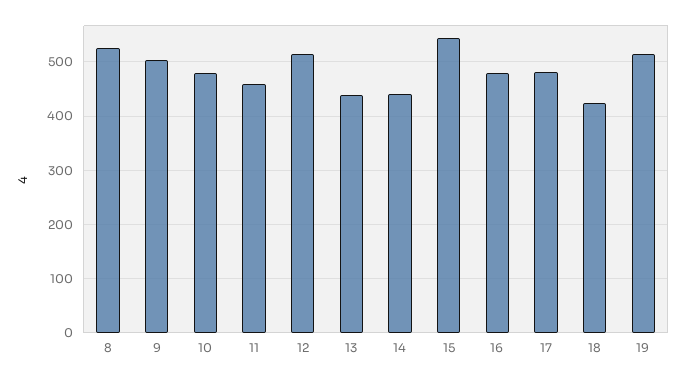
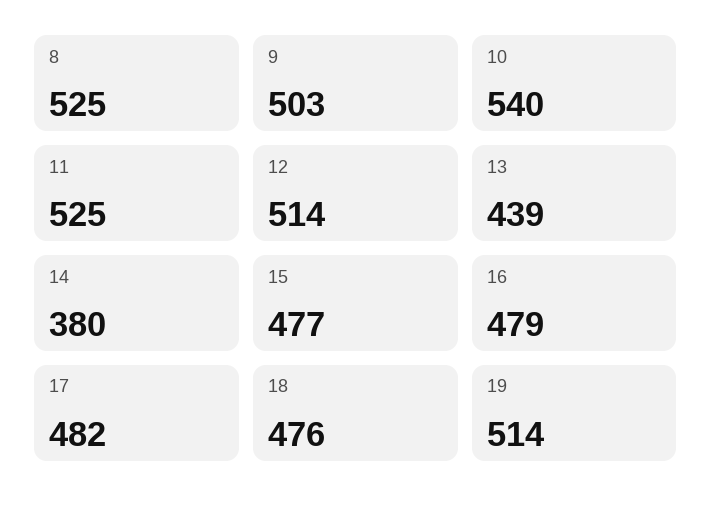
10: 480 -> 540
11: 460 -> 525
14: 440 -> 380
15: 540 -> 477
18: 420 -> 476

